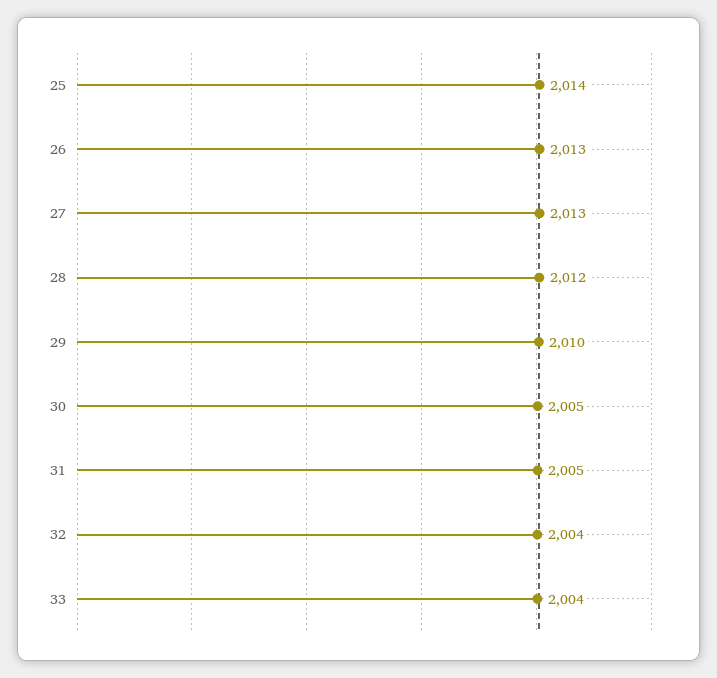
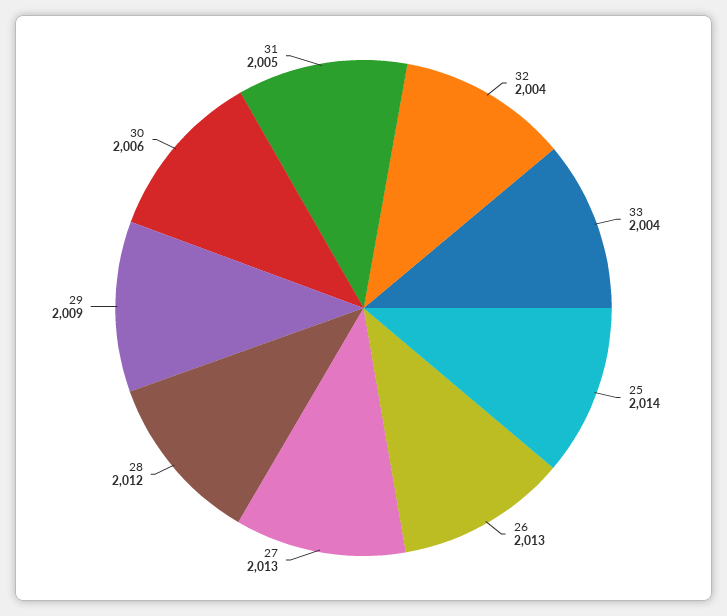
29: 2010 -> 2009
30: 2005 -> 2006

